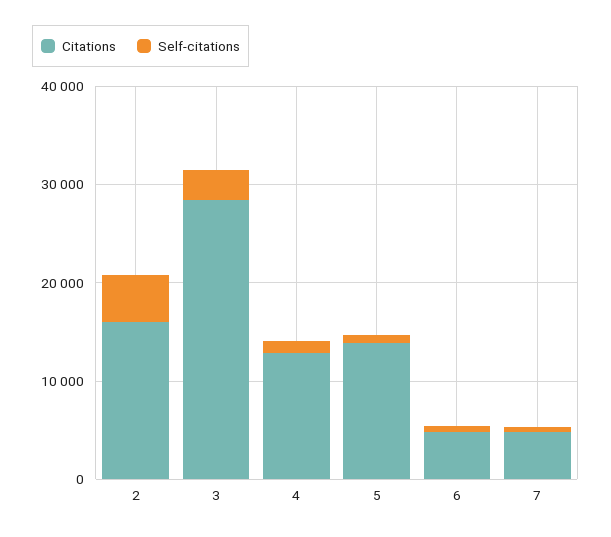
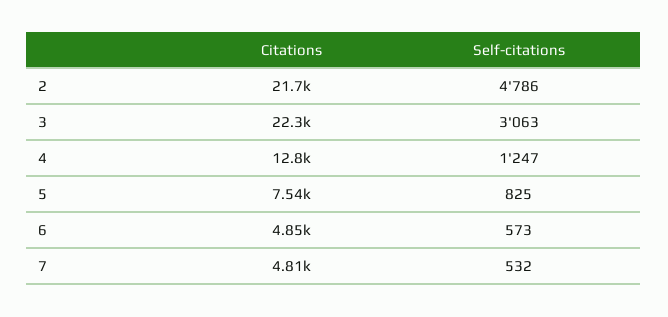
Citations, 2: 16000 -> 21700
Citations, 3: 28000 -> 22300
Citations, 5: 14000 -> 7540

